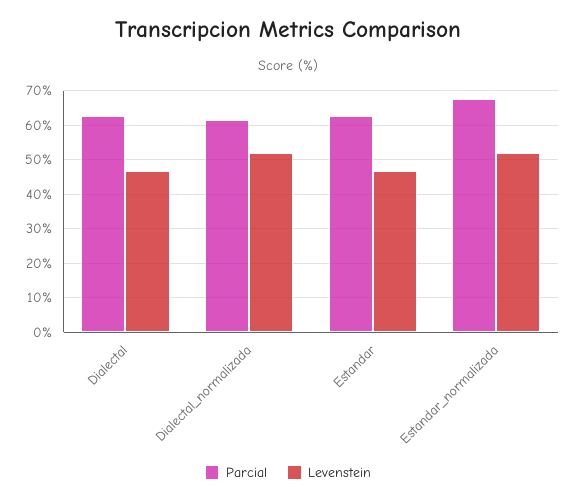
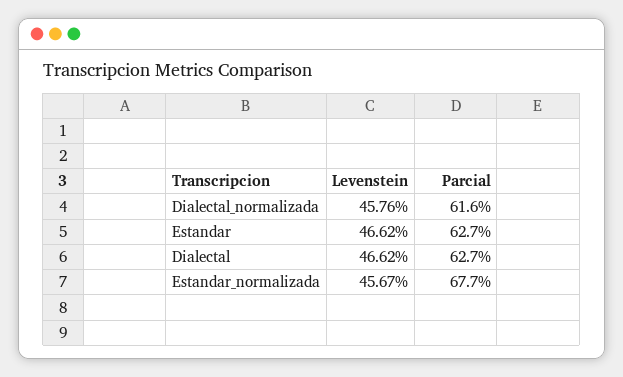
Levenstein, Dialectal_normalizada: 52 -> 45.76
Levenstein, Estandar_normalizada: 52 -> 45.67

